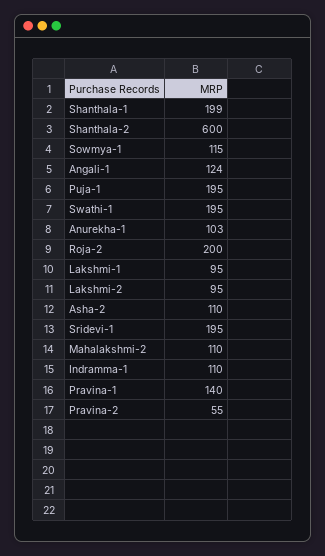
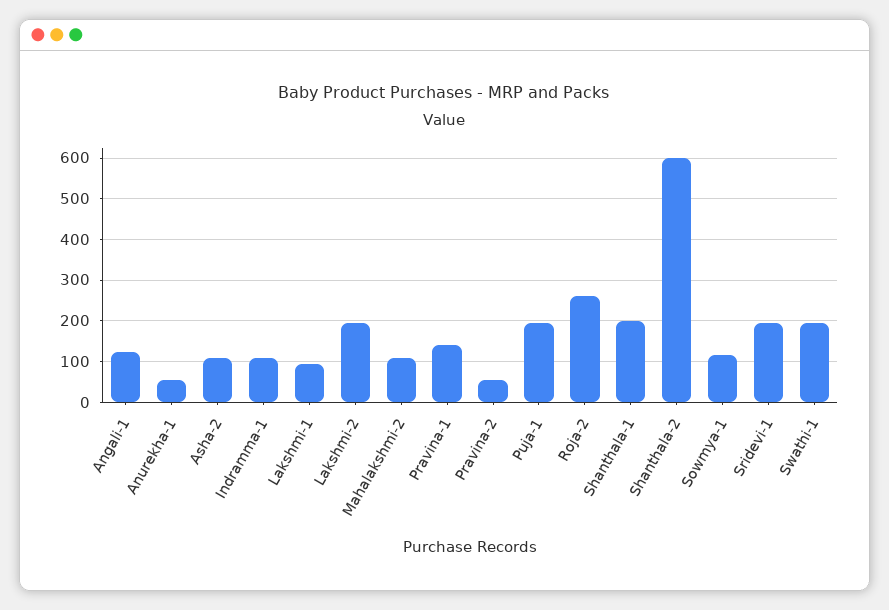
Anurekha-1: 103 -> 60
Roja-2: 200 -> 260
Lakshmi-2: 95 -> 200

